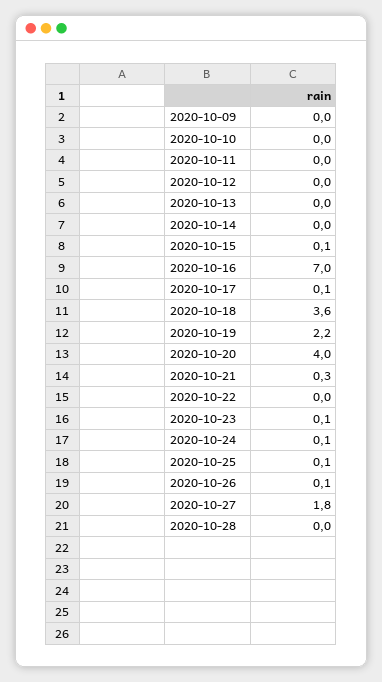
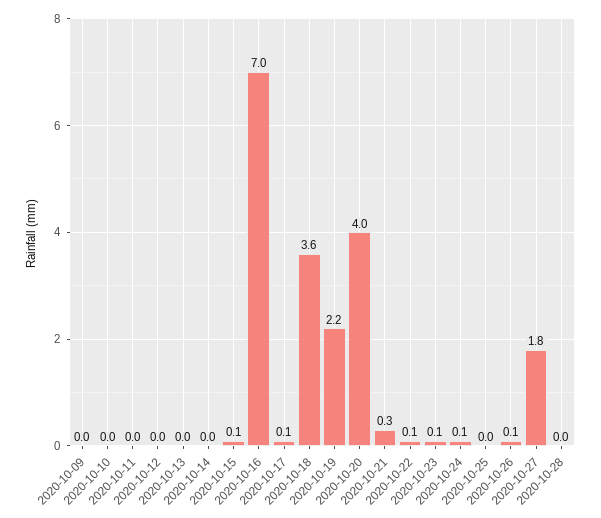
2020-10-22: 0 -> 0.1
2020-10-25: 0.1 -> 0

